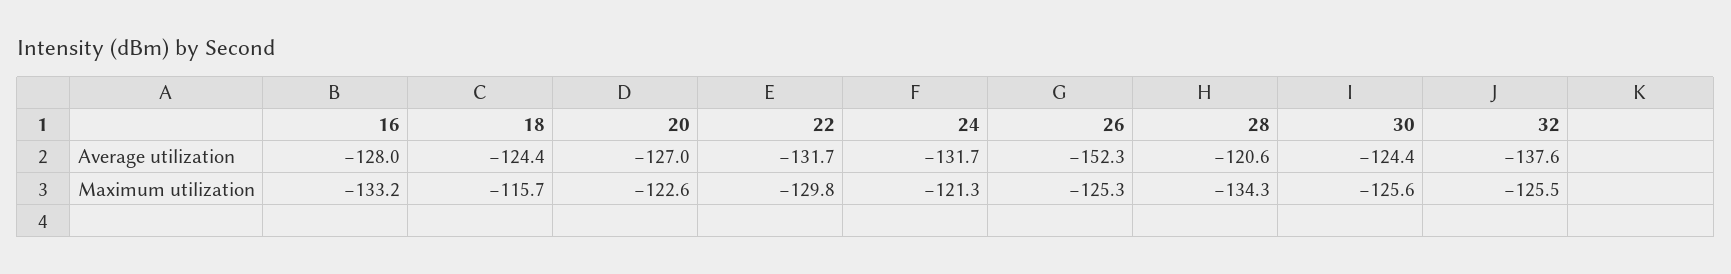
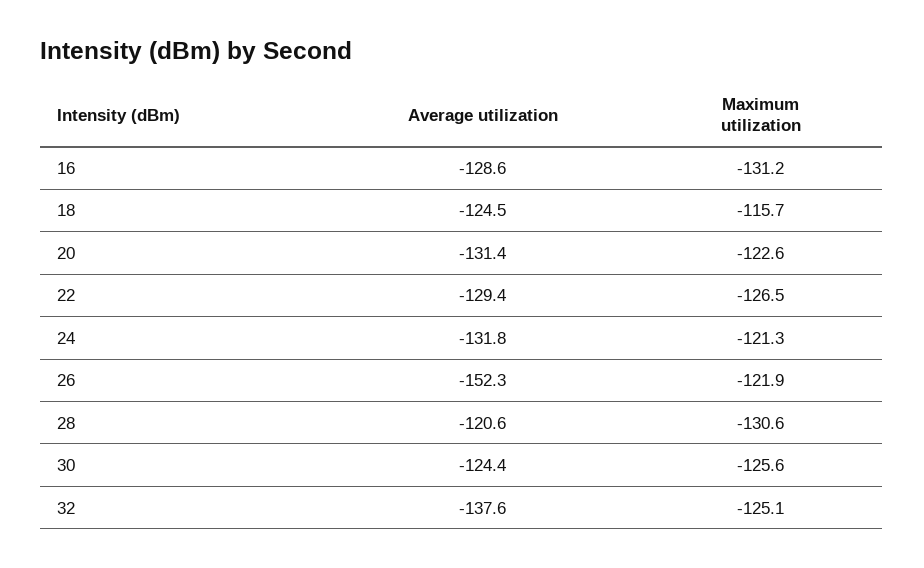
16, Average utilization: -128 -> -128.6
18, Average utilization: -124.4 -> -124.5
20, Average utilization: -127 -> -131.4
22, Average utilization: -131.7 -> -129.4
24, Average utilization: -131.7 -> -131.8
16, Maximum utilization: -133.2 -> -131.2
22, Maximum utilization: -129.8 -> -126.5
26, Maximum utilization: -125.3 -> -121.9
28, Maximum utilization: -134.3 -> -130.6
32, Maximum utilization: -125.5 -> -125.1

